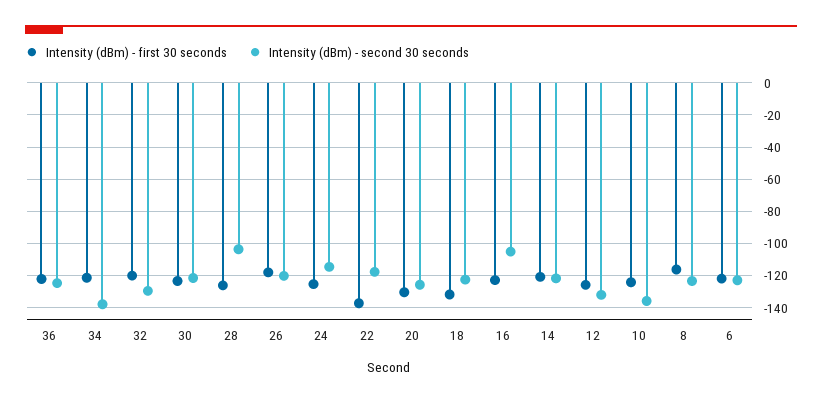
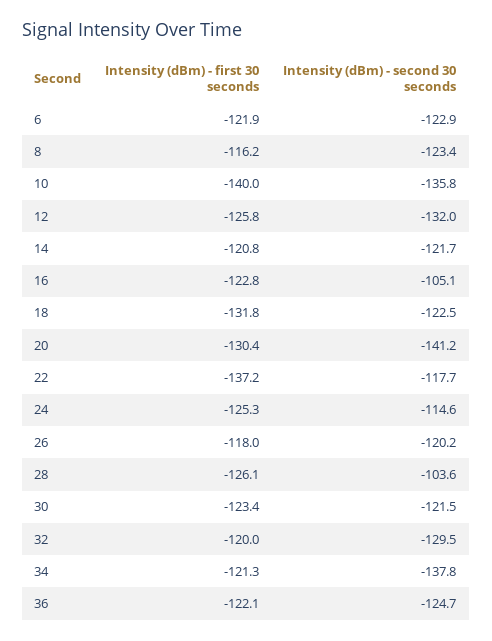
Intensity (dBm) - second 30 seconds, 20: -125 -> -141.2
Intensity (dBm) - first 30 seconds, 10: -125 -> -140

